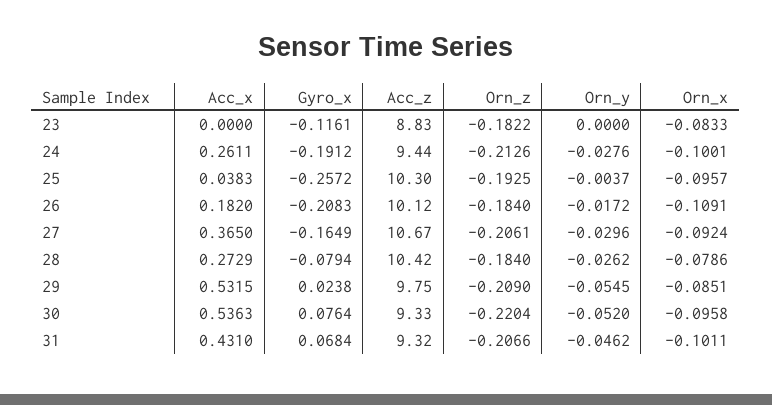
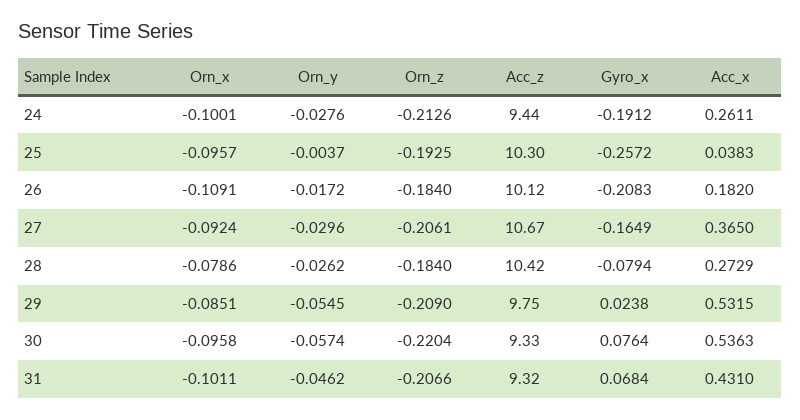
Acc_x, 23: 0 -> none
Gyro_x, 23: -0.1161 -> none
Acc_z, 23: 8.83 -> none
Orn_z, 23: -0.1822 -> none
Orn_y, 23: 0 -> none
Orn_x, 23: -0.0833 -> none
Orn_y, 30: -0.052 -> -0.0574

